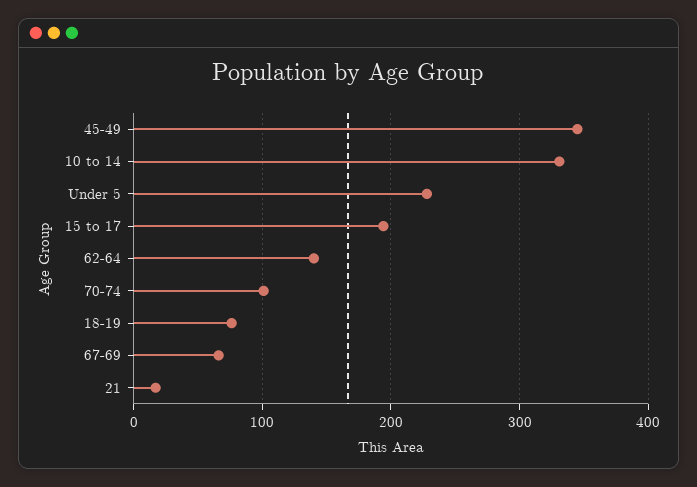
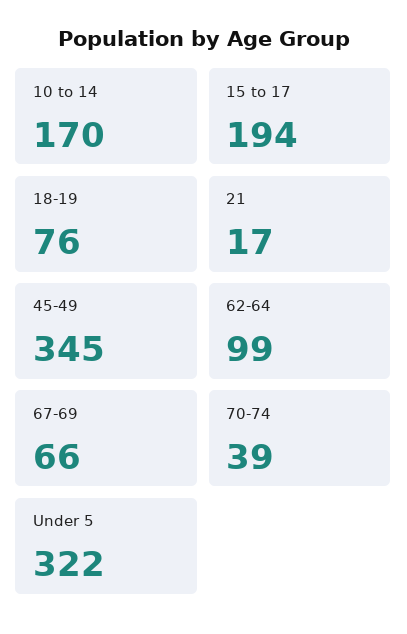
10 to 14: 330 -> 170
Under 5: 230 -> 322
62-64: 140 -> 99
70-74: 100 -> 39

